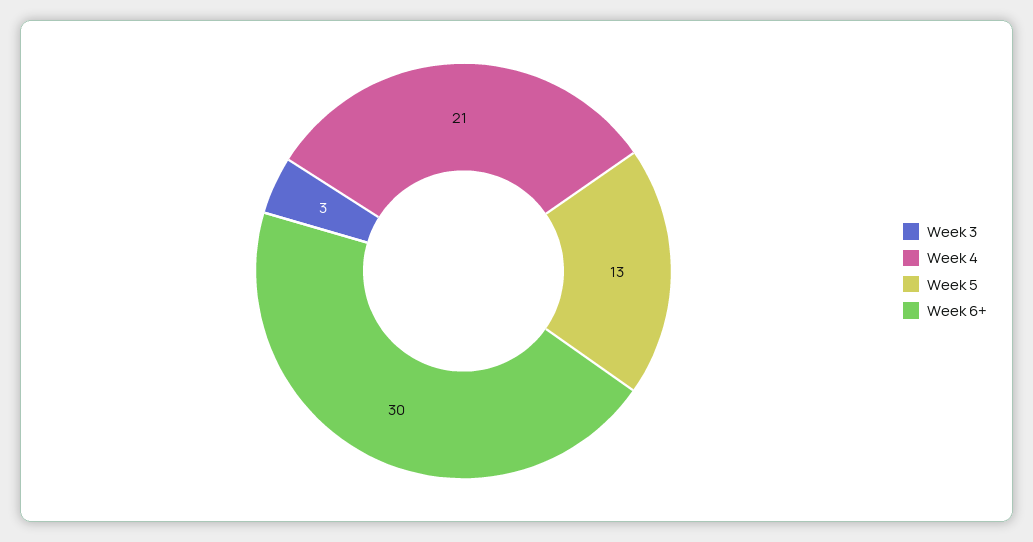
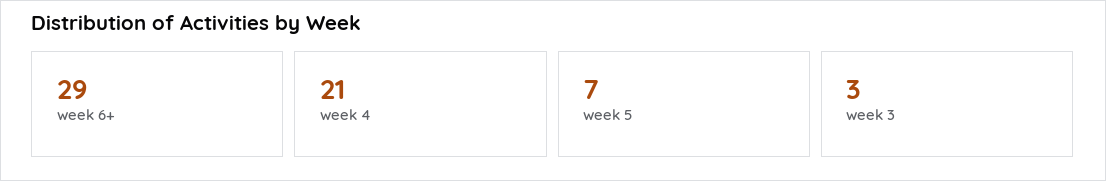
Week 5: 13 -> 7
Week 6+: 30 -> 29

